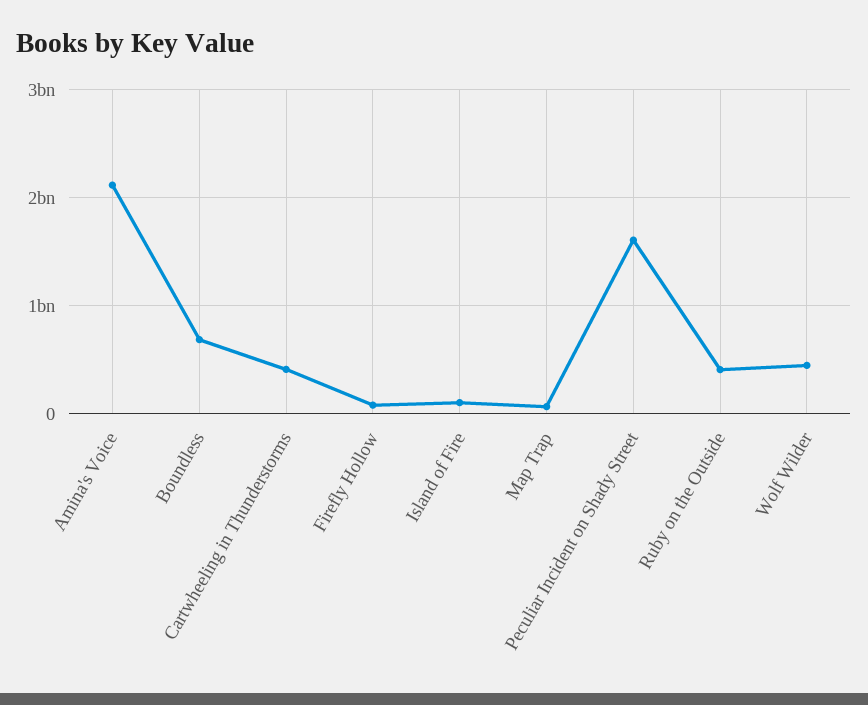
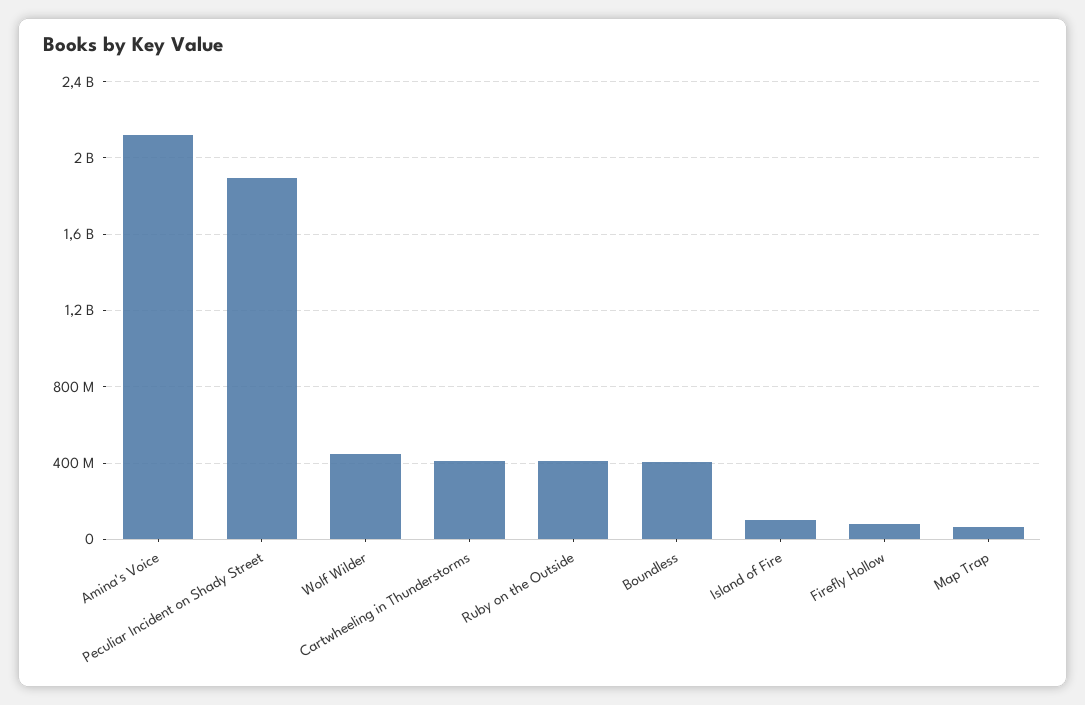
Boundless: 700000000 -> 400000000
Peculiar Incident on Shady Street: 1600000000 -> 1900000000

